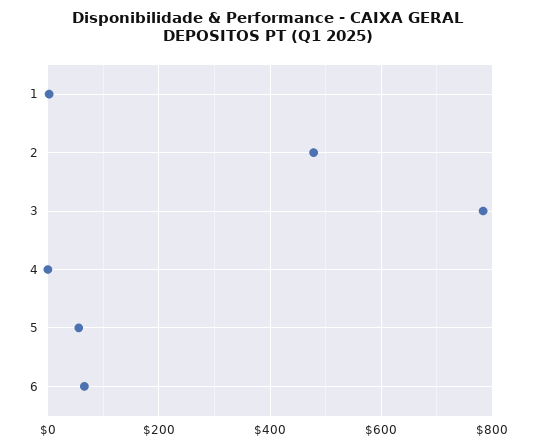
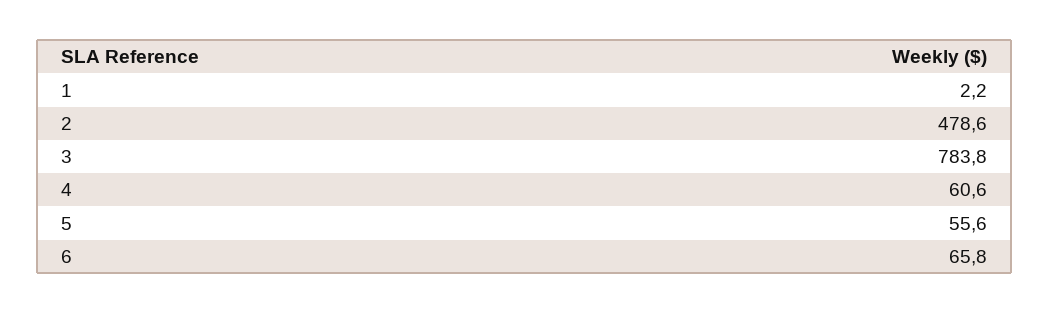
4: 0 -> 60.6

